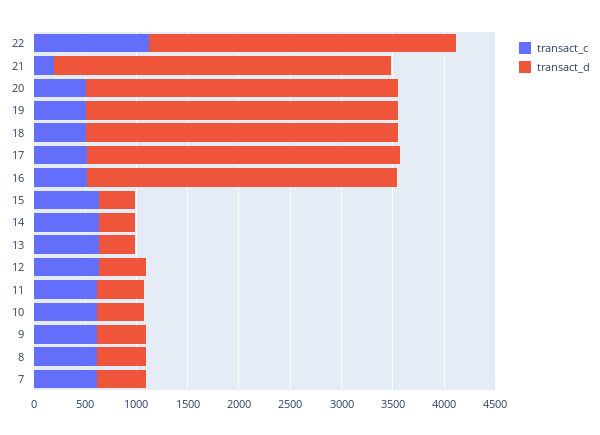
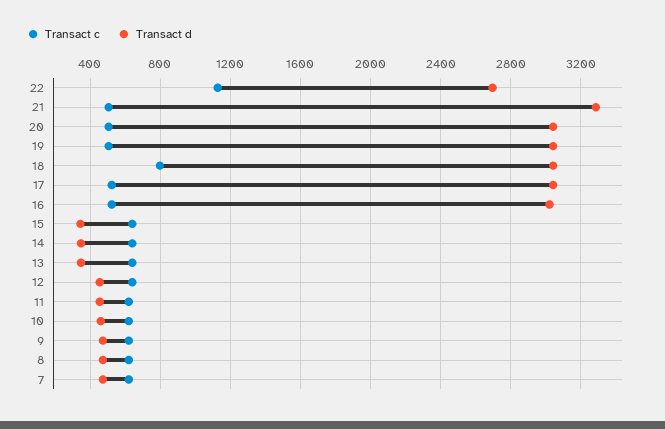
transact_d, 22: 3000 -> 2700
transact_c, 21: 200 -> 500
transact_c, 18: 500 -> 800

